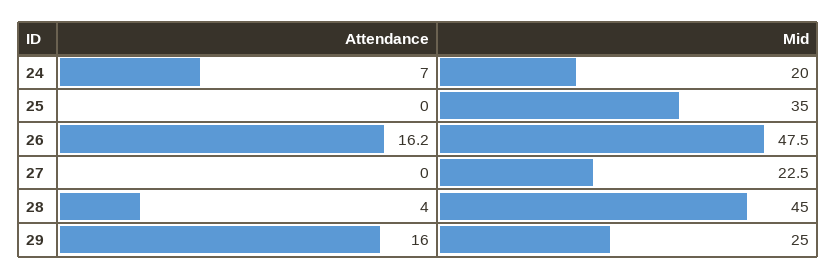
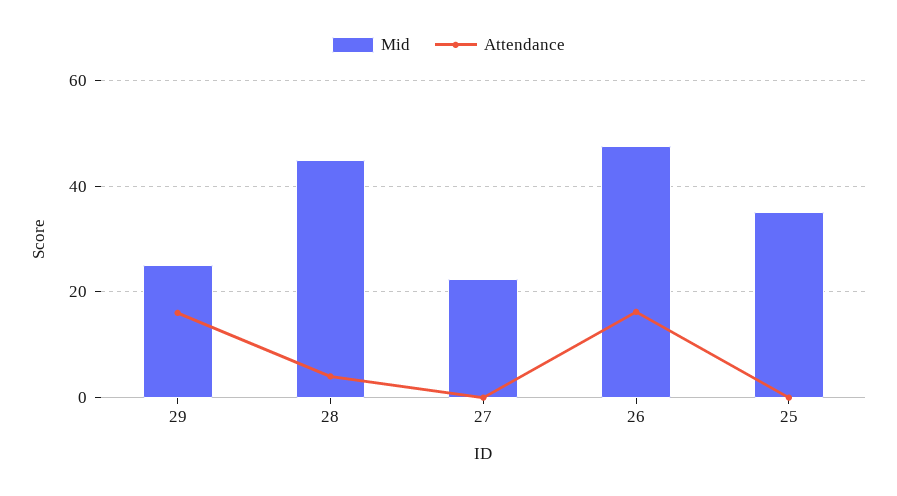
Attendance, 24: 7 -> none
Mid, 24: 20 -> none

